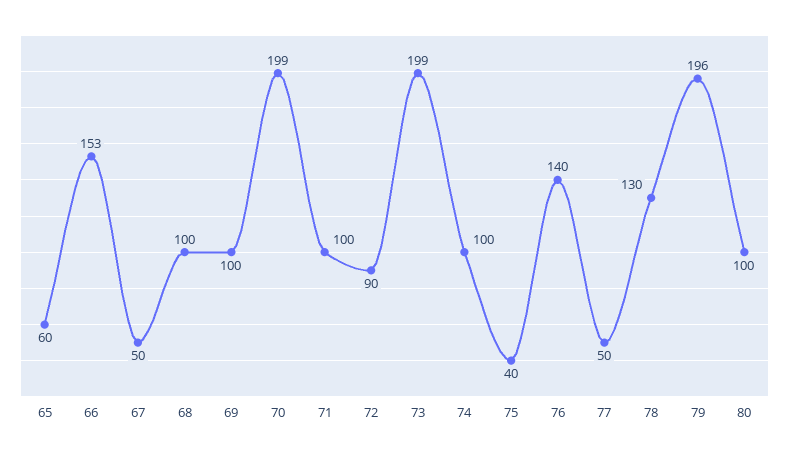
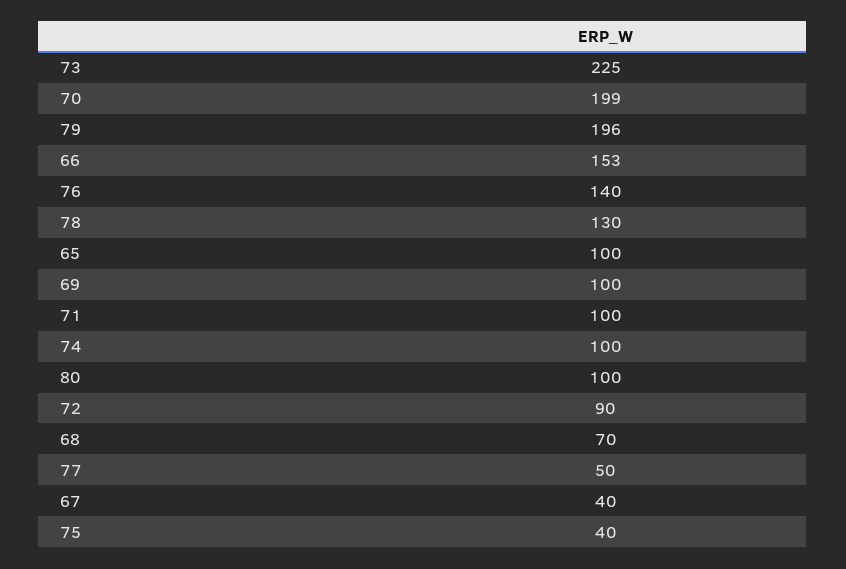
65: 60 -> 100
67: 50 -> 40
68: 100 -> 70
73: 199 -> 225

